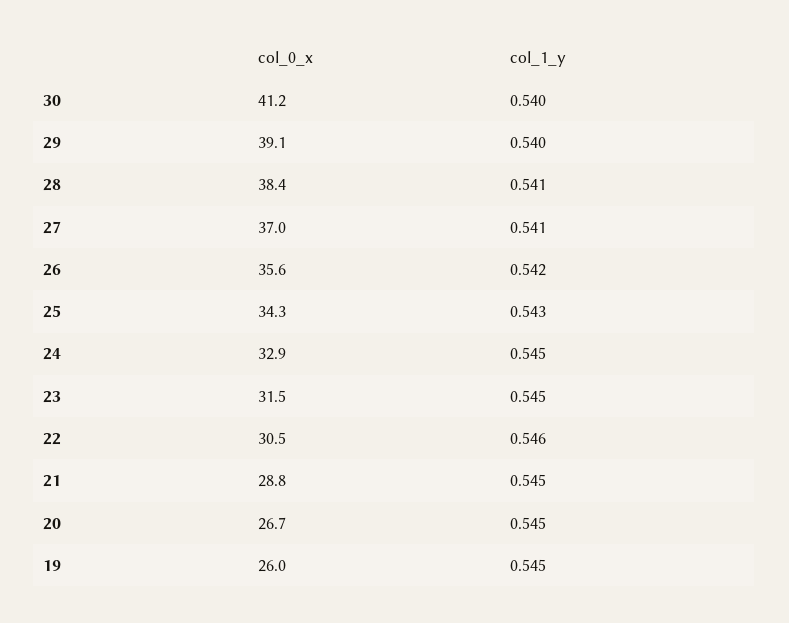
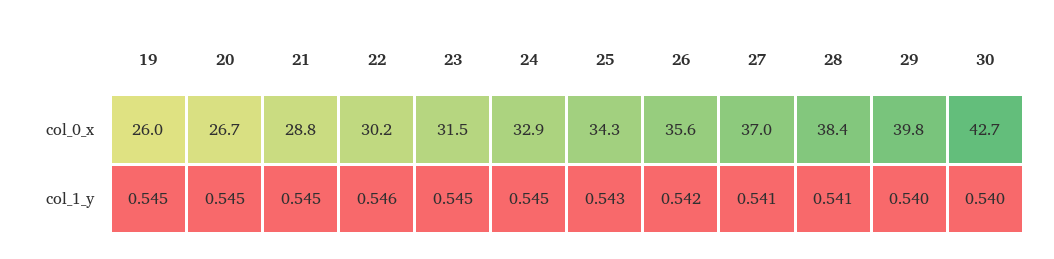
col_0_x, 30: 41.2 -> 42.7
col_0_x, 29: 39.1 -> 39.8
col_0_x, 22: 30.5 -> 30.2

